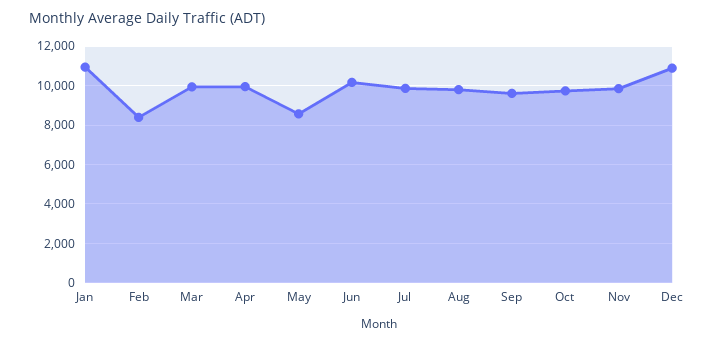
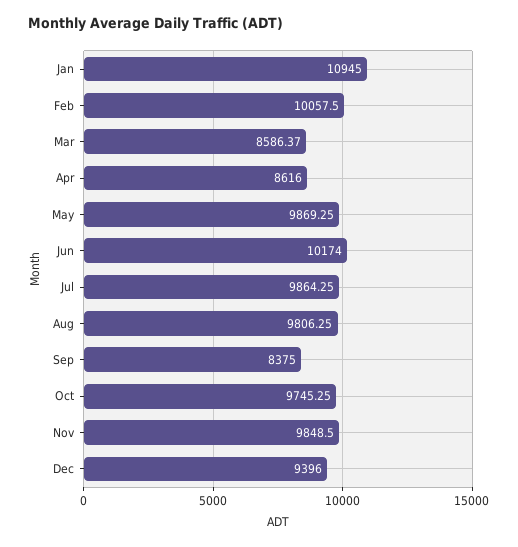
Feb: 8500 -> 10057.5
Mar: 10000 -> 8586.37
Apr: 10000 -> 8616
May: 8500 -> 9869.25
Sep: 9500 -> 8375
Dec: 11000 -> 9396

